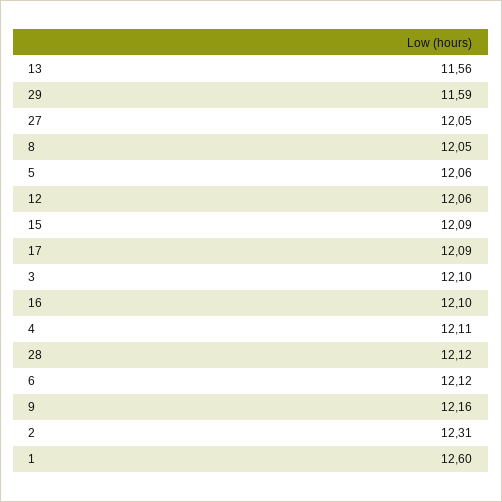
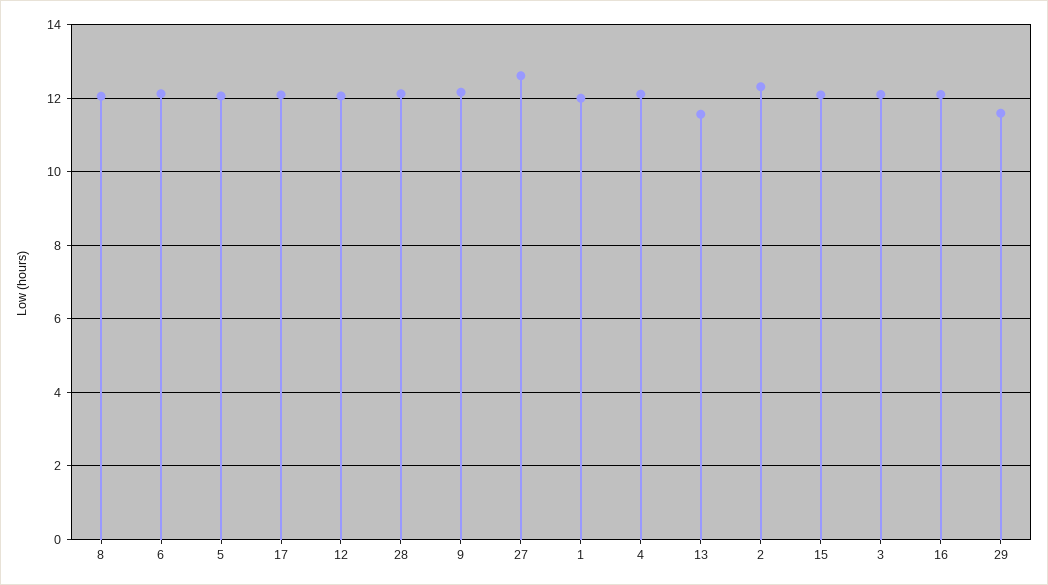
27: 12.05 -> 12.6
1: 12.6 -> 12

